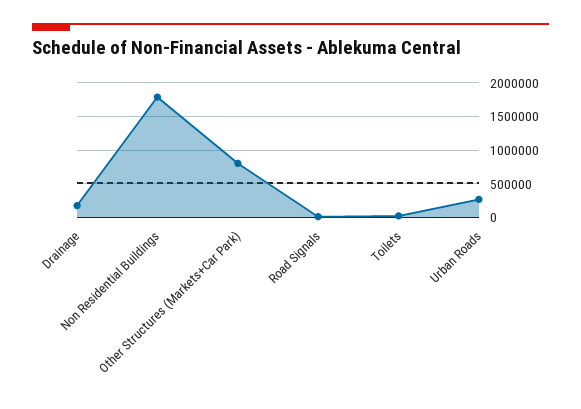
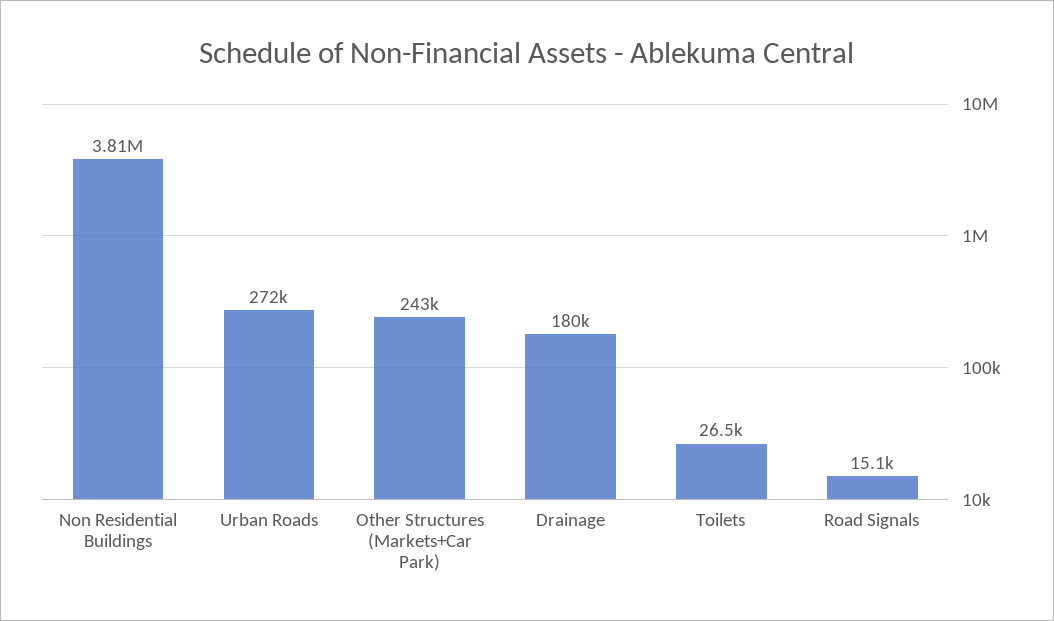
Non Residential Buildings: 1800000 -> 3810000
Other Structures (Markets+Car Park): 800000 -> 243000

